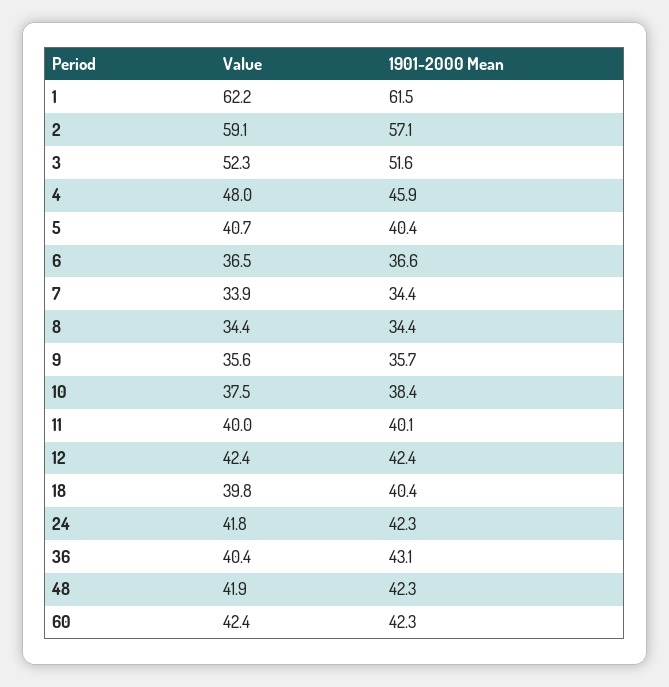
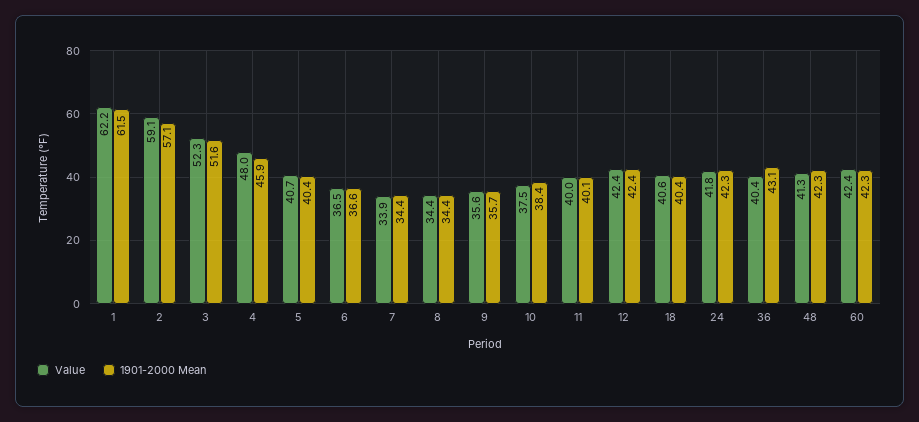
Value, 18: 39.8 -> 40.6
Value, 48: 41.9 -> 41.3

